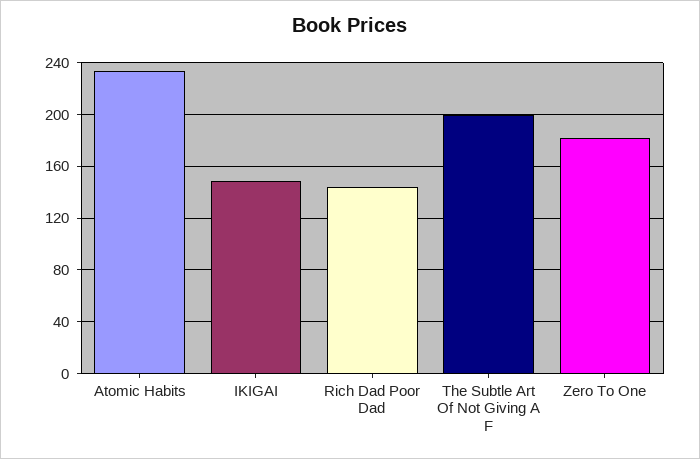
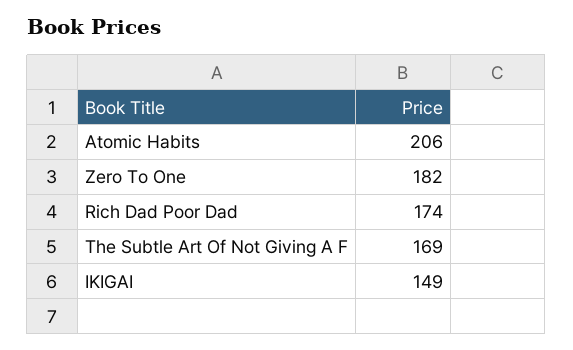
Atomic Habits: 235 -> 206
Rich Dad Poor Dad: 145 -> 174
The Subtle Art Of Not Giving A F: 200 -> 169

